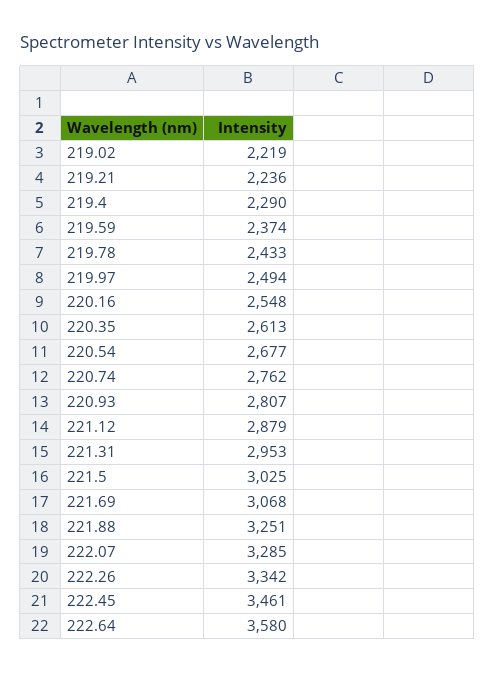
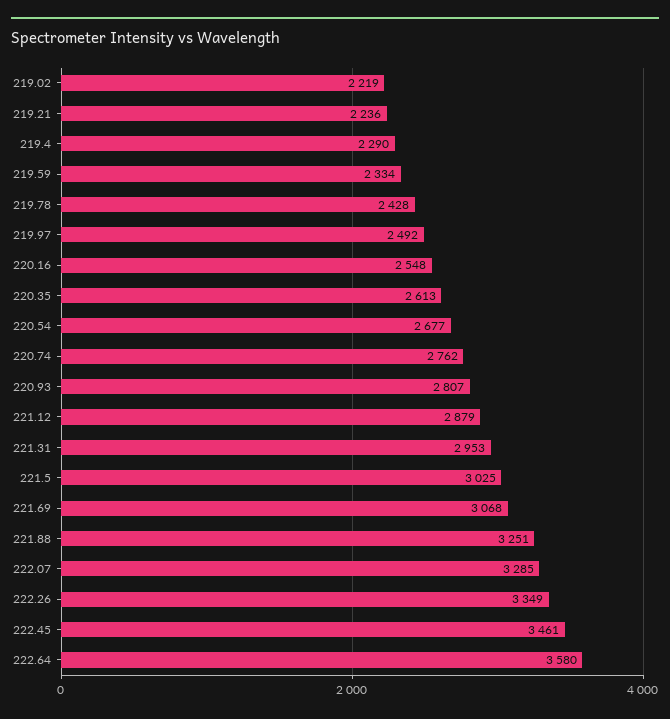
219.59: 2374 -> 2334
219.78: 2433 -> 2428
219.97: 2494 -> 2492
222.26: 3342 -> 3349

